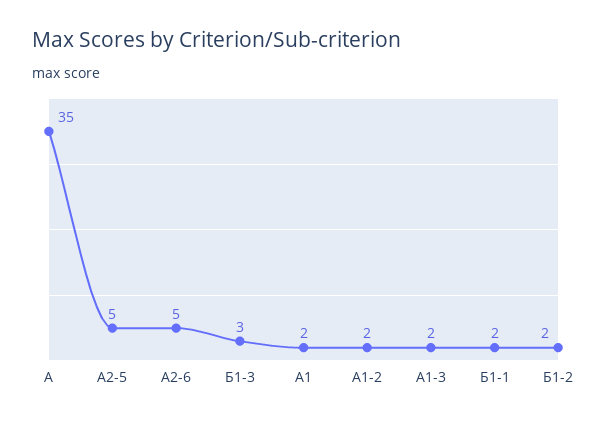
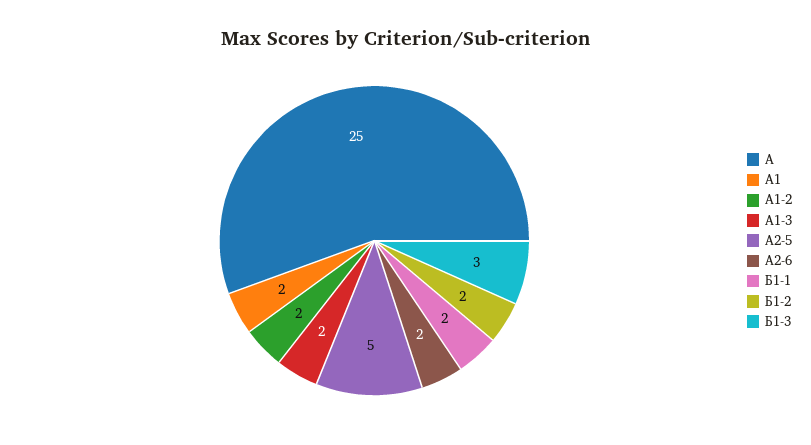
А: 35 -> 25
А2-6: 5 -> 2

